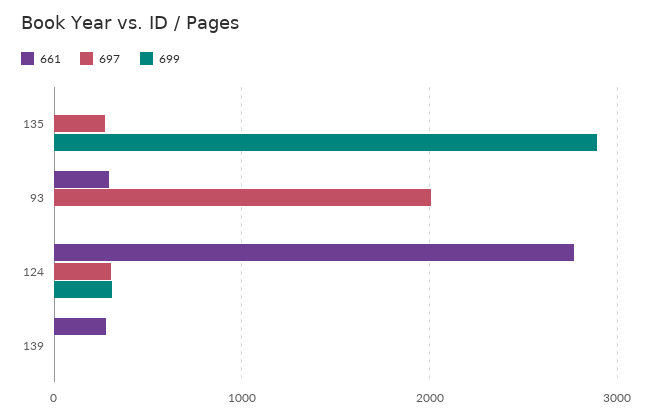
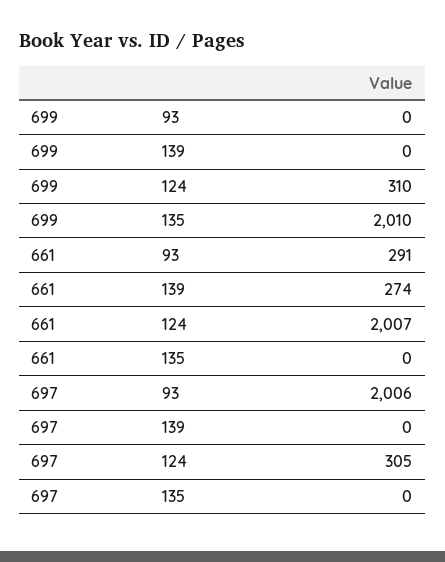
697, 135: 300 -> 0
699, 135: 2900 -> 2010
661, 124: 2800 -> 2007

